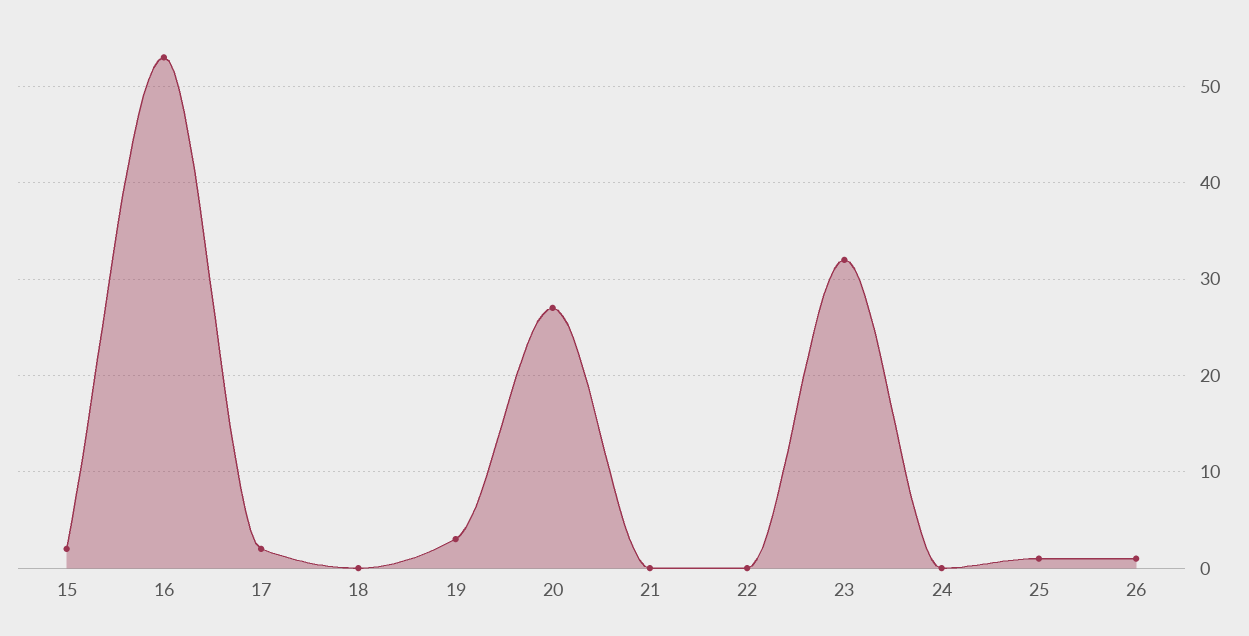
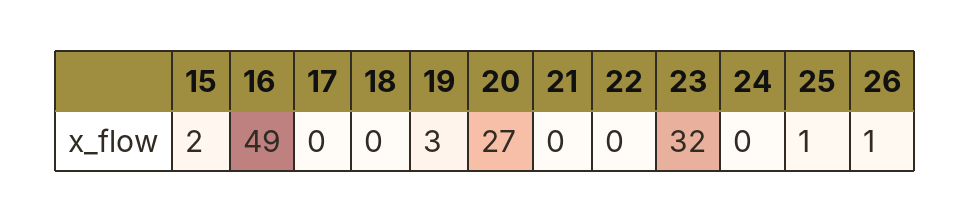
16: 53 -> 49
17: 2 -> 0

